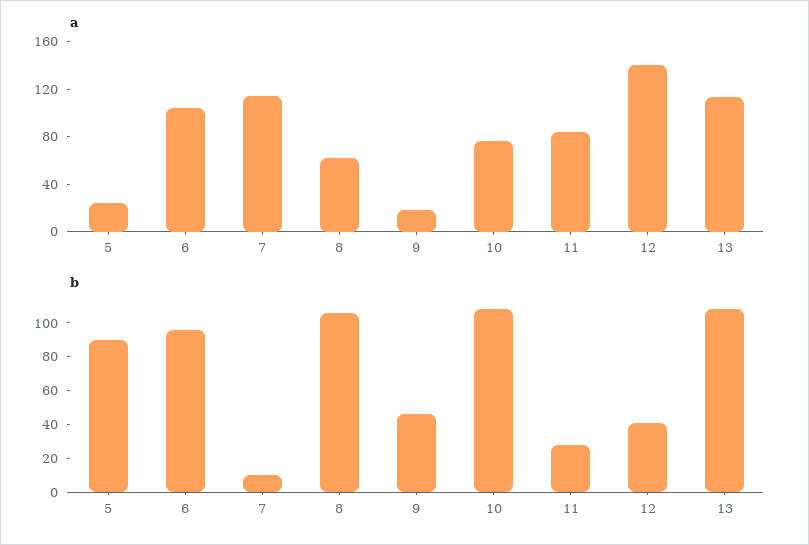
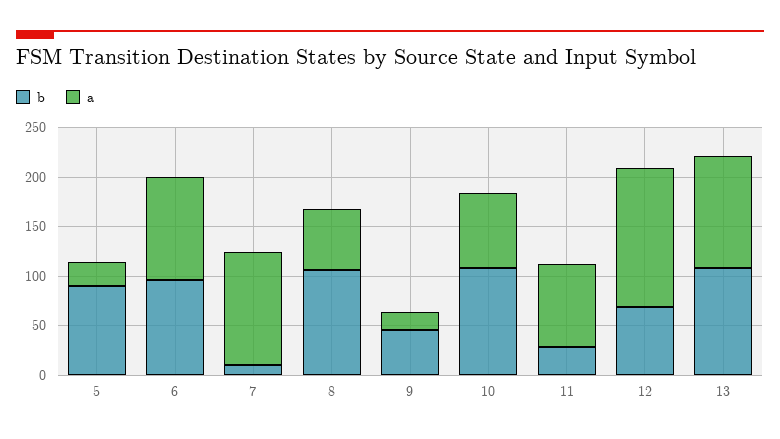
b, 12: 40 -> 70

